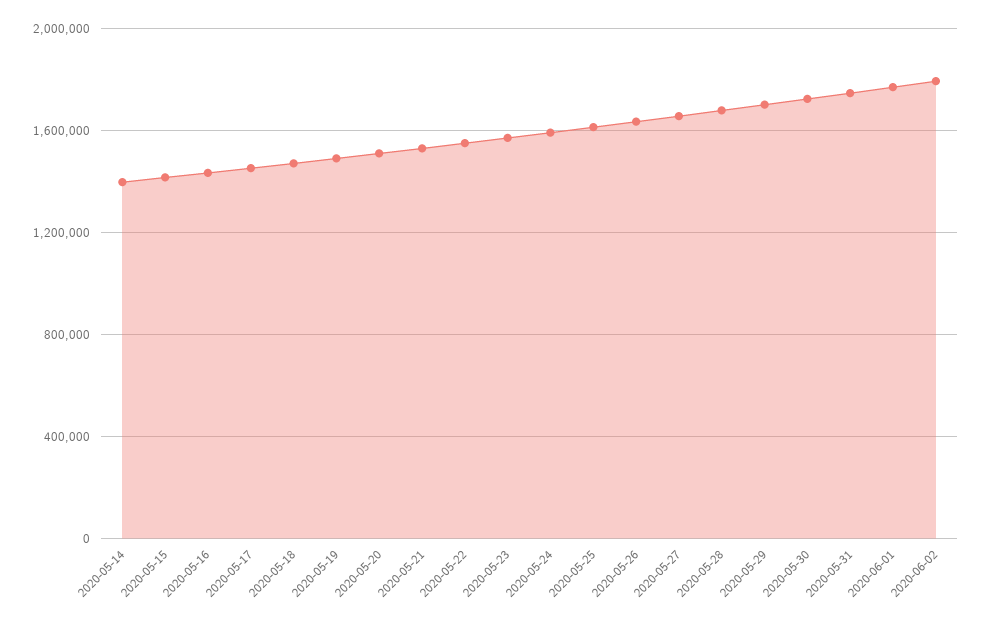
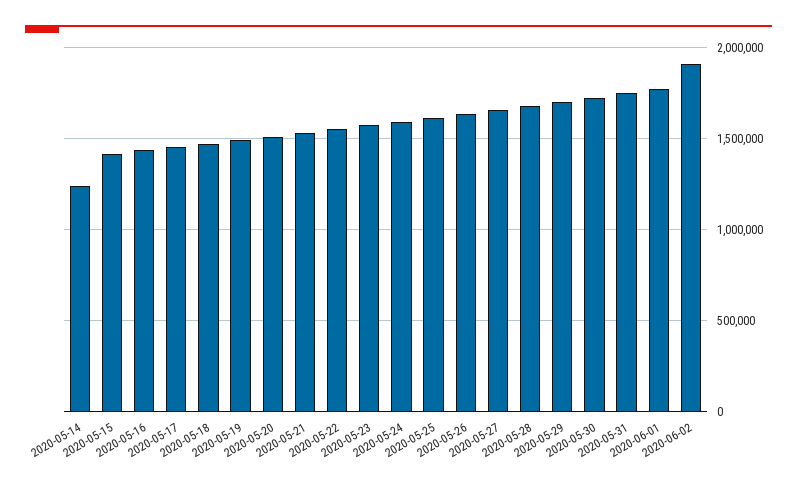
2020-05-14: 1400000 -> 1250000
2020-06-02: 1800000 -> 1900000

